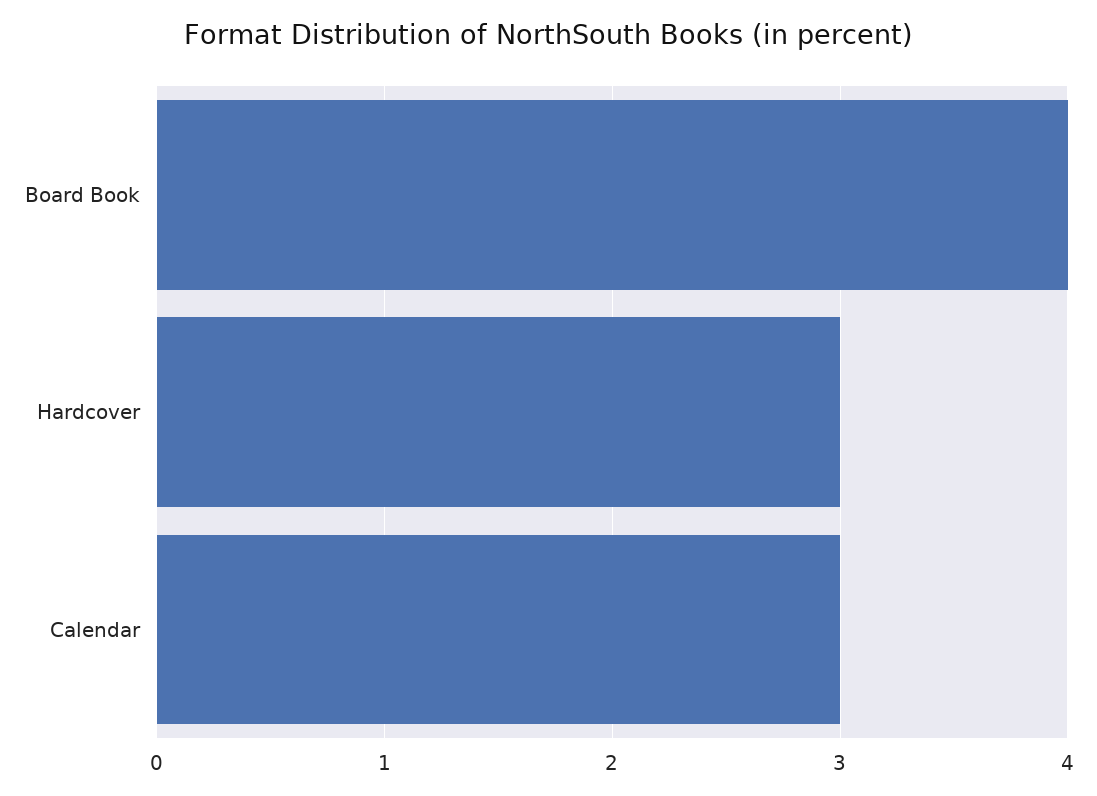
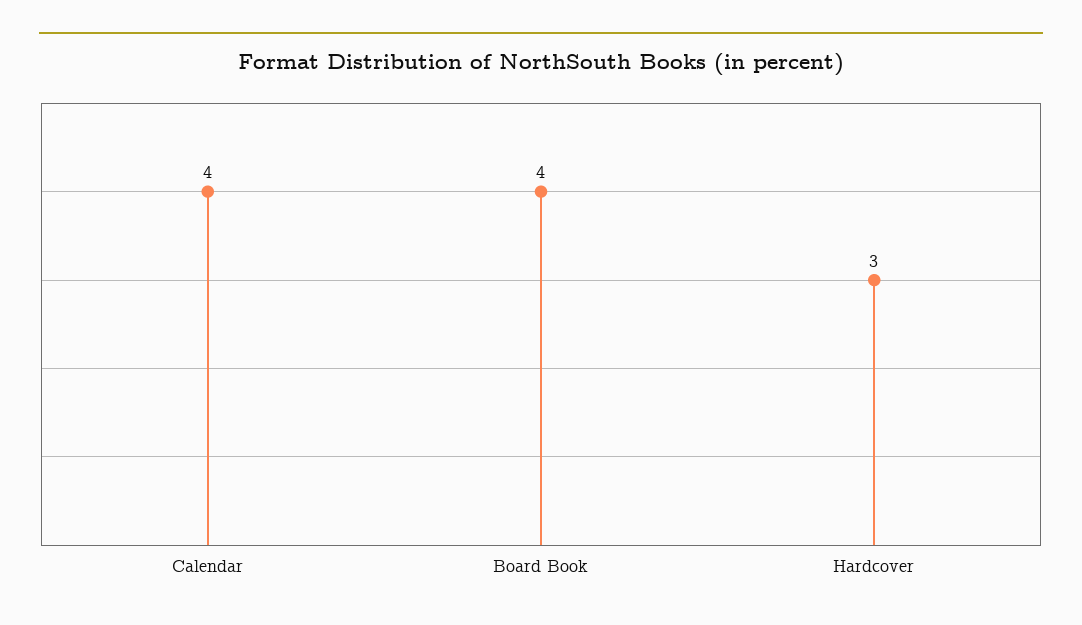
Calendar: 3 -> 4

